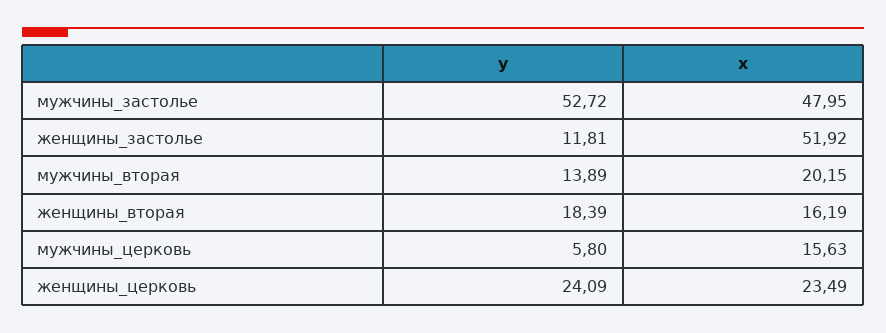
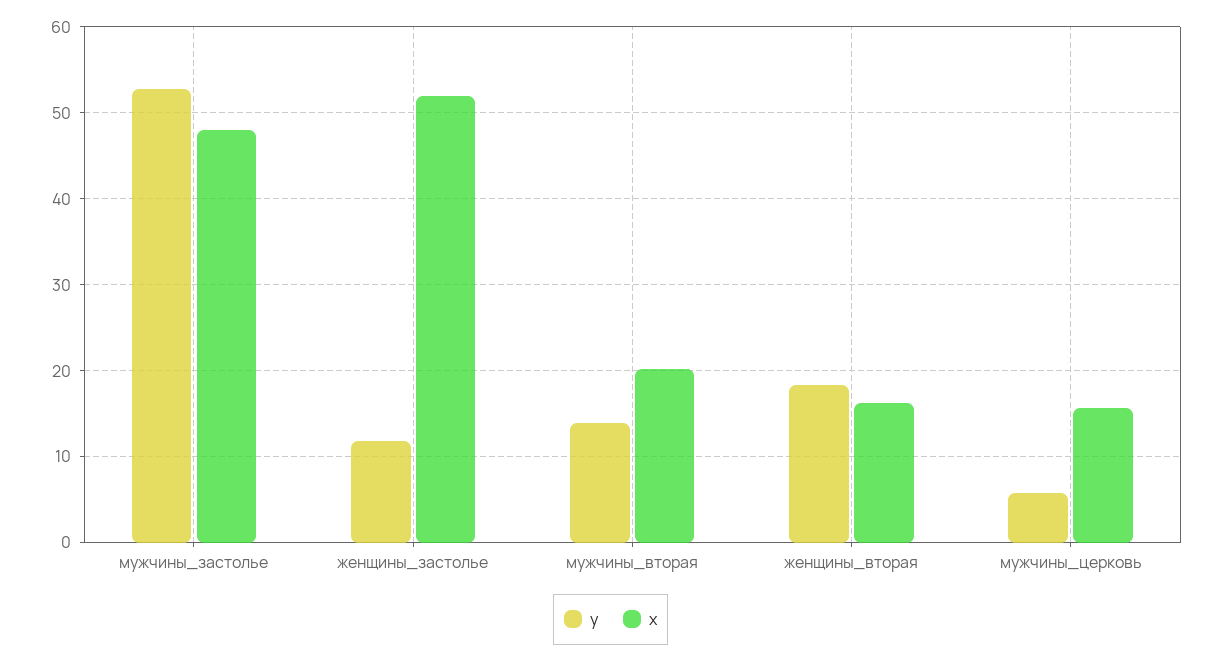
y, женщины_церковь: 24.09 -> none
x, женщины_церковь: 23.49 -> none

